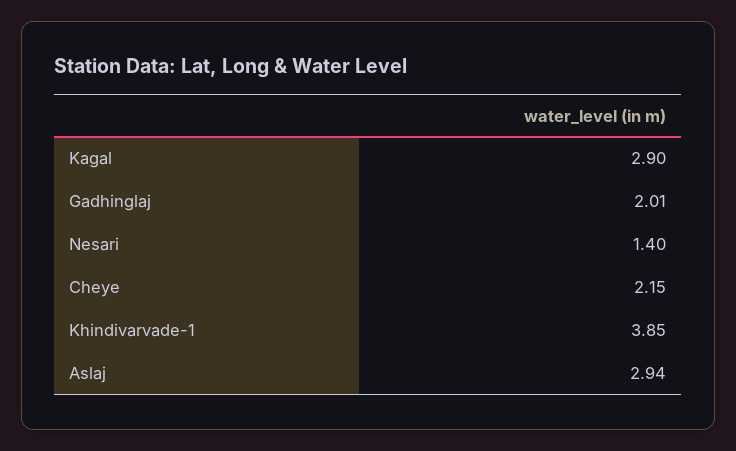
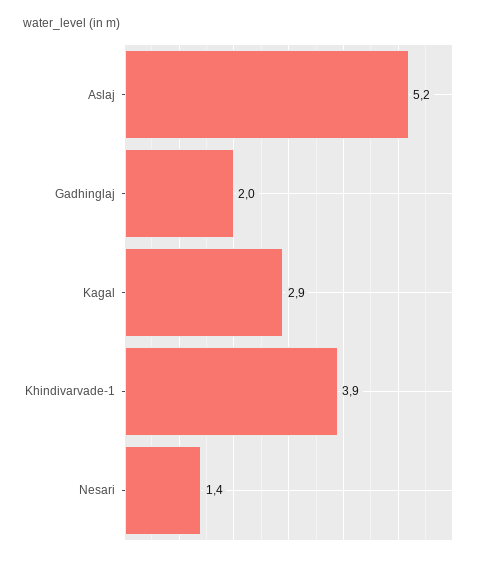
Cheye: 2.15 -> none
Aslaj: 2.94 -> 5.2

